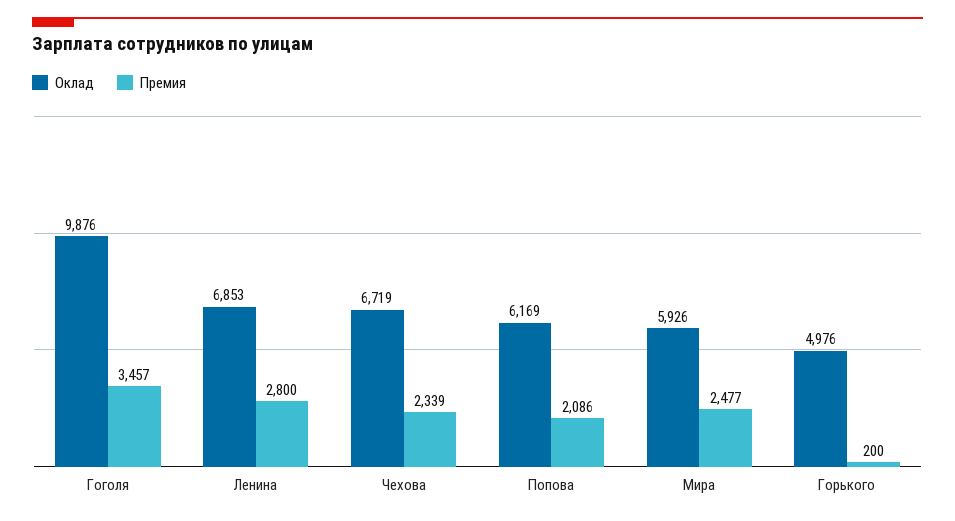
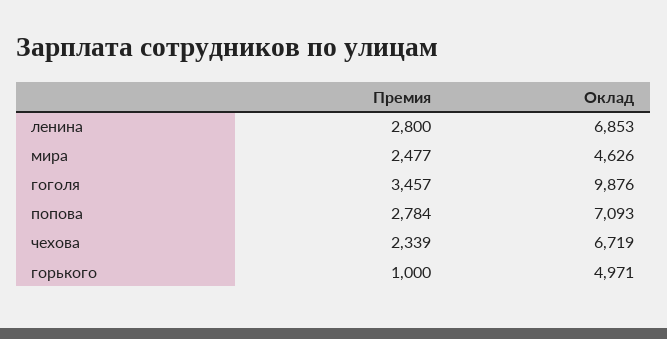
Оклад, Попова: 6169 -> 7093
Премия, Попова: 2086 -> 2784
Оклад, Мира: 5926 -> 4626
Оклад, Горького: 4976 -> 4971
Премия, Горького: 200 -> 1000

